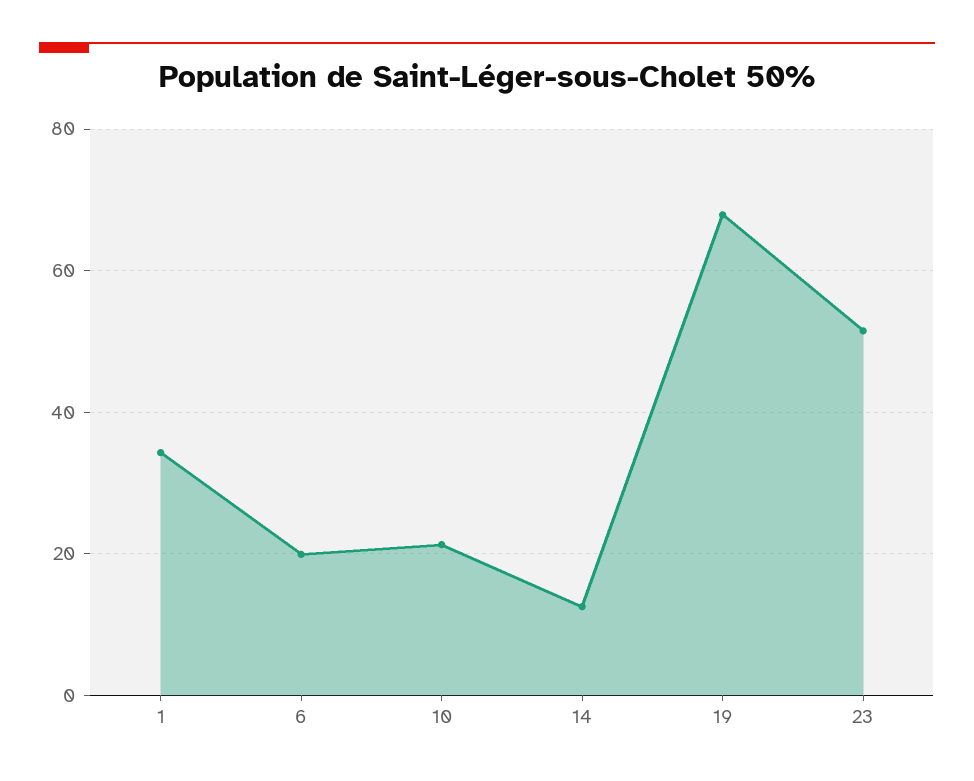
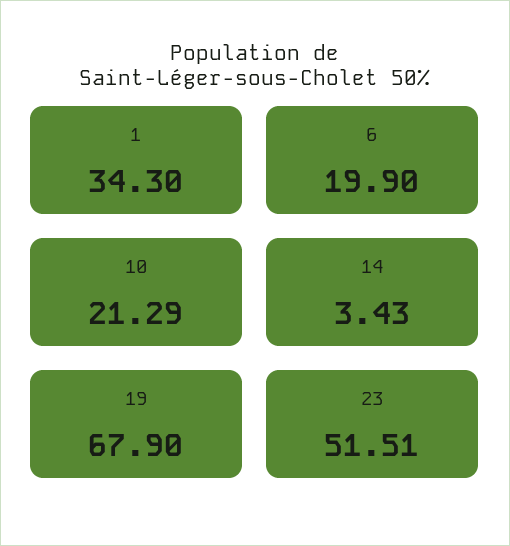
14: 12 -> 3.43

